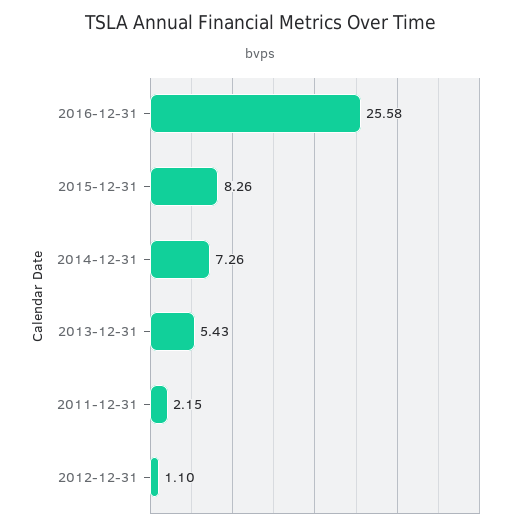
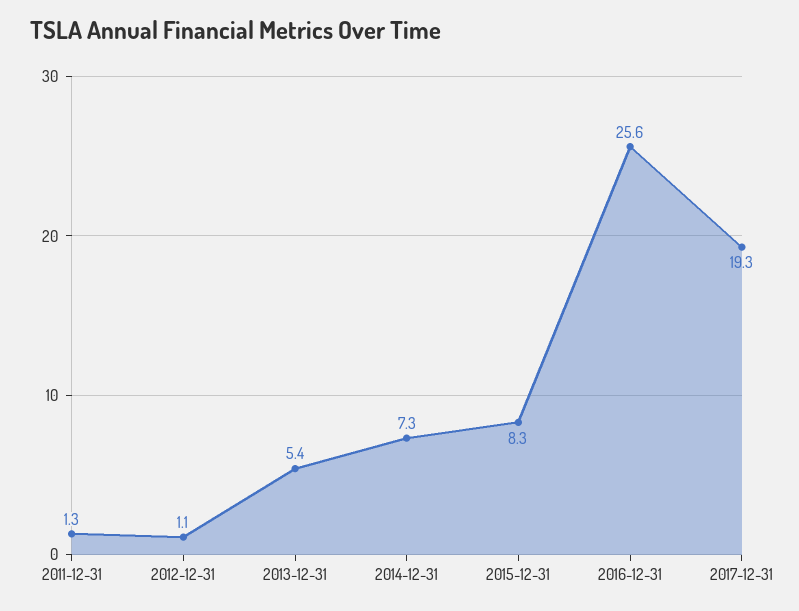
2011-12-31: 2.15 -> 1.3
2017-12-31: none -> 19.3

